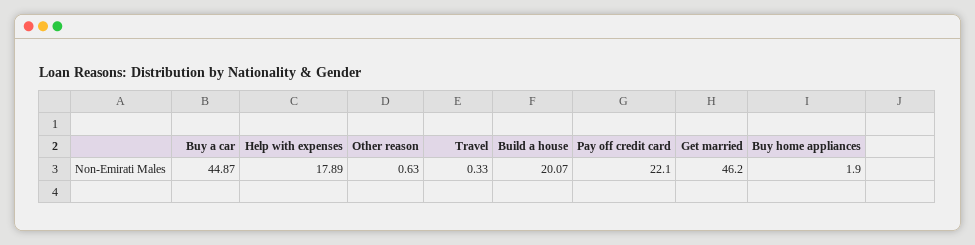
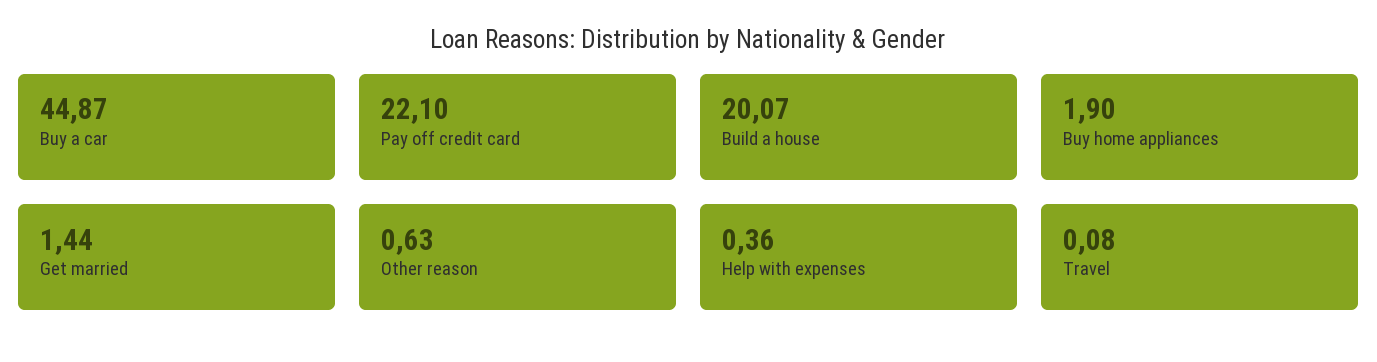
Help with expenses: 17.89 -> 0.36
Travel: 0.33 -> 0.08
Get married: 46.2 -> 1.44

